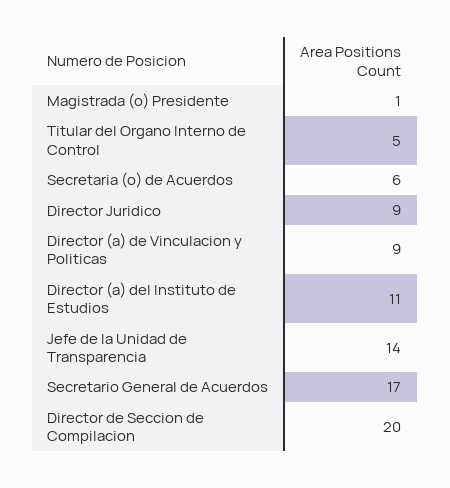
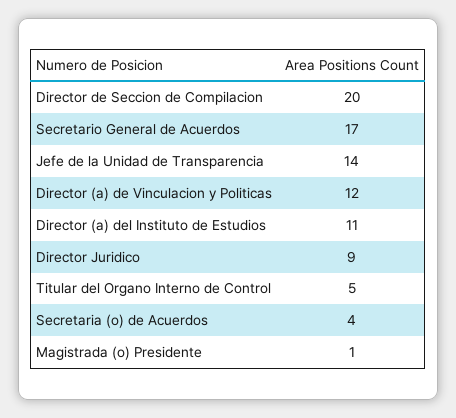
Secretaria (o) de Acuerdos: 6 -> 4
Director (a) de Vinculacion y Politicas: 9 -> 12

